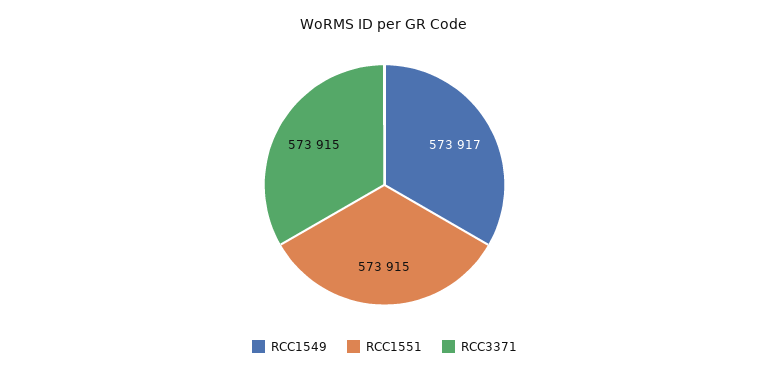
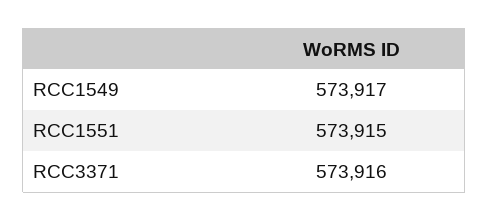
RCC3371: 573915 -> 573916

